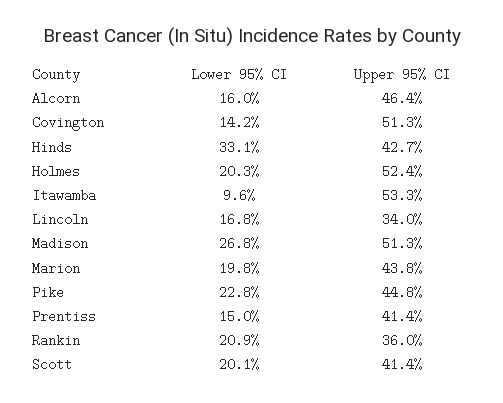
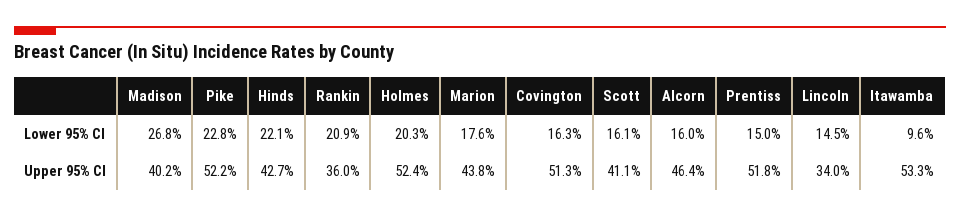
Lower 95% CI, Covington: 14.2 -> 16.3
Lower 95% CI, Hinds: 33.1 -> 22.1
Lower 95% CI, Lincoln: 16.8 -> 14.5
Upper 95% CI, Madison: 51.3 -> 40.2
Lower 95% CI, Marion: 19.8 -> 17.6
Upper 95% CI, Pike: 44.8 -> 52.2
Upper 95% CI, Prentiss: 41.4 -> 51.8
Lower 95% CI, Scott: 20.1 -> 16.1
Upper 95% CI, Scott: 41.4 -> 41.1

